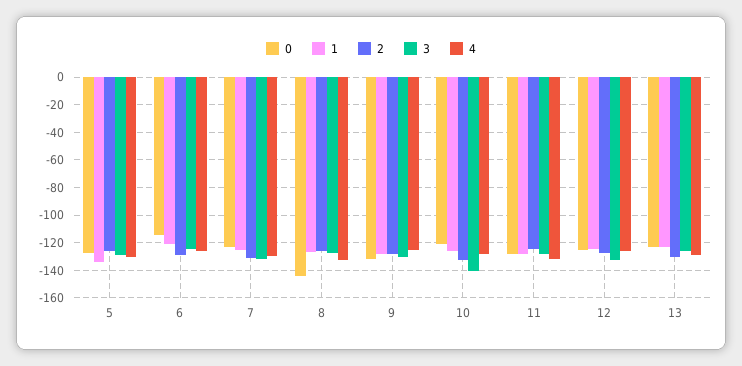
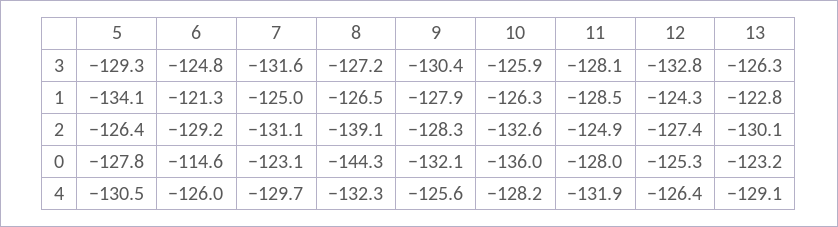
2, 8: -125 -> -139.1
0, 10: -120 -> -136
3, 10: -140 -> -125.9

